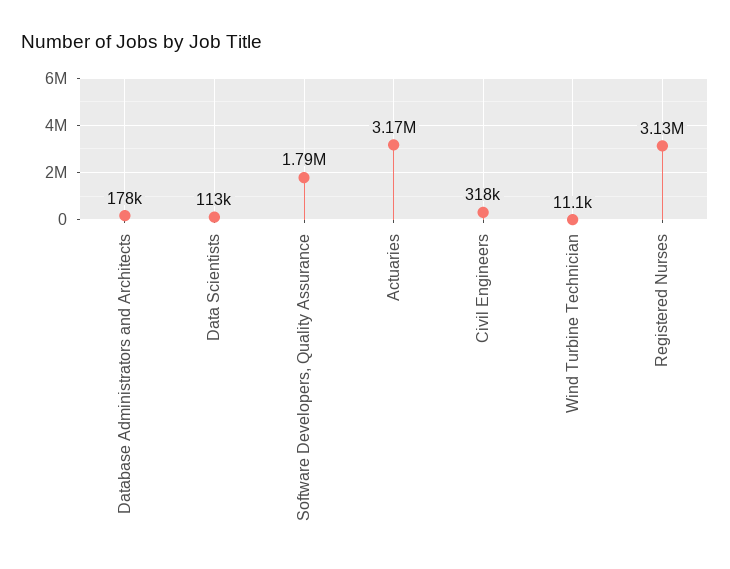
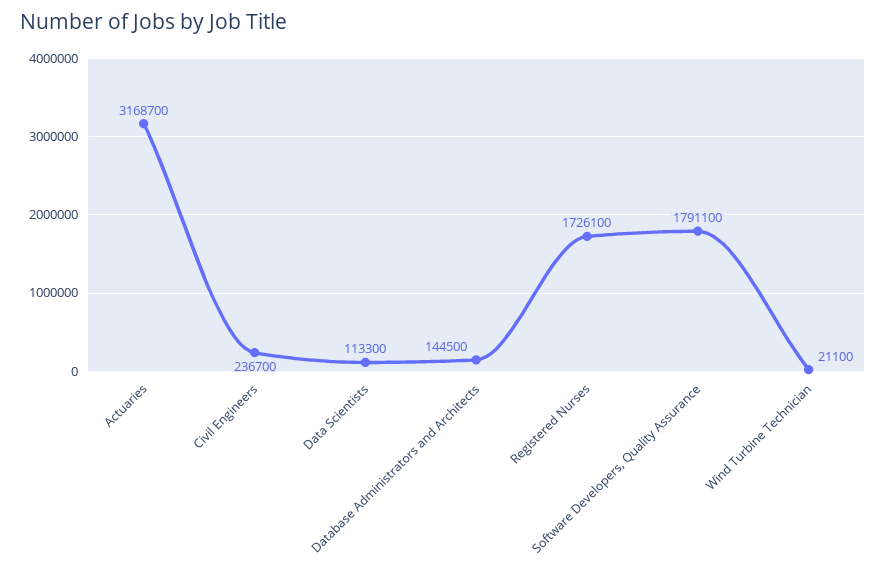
Database Administrators and Architects: 178000 -> 144500
Civil Engineers: 318000 -> 236700
Wind Turbine Technician: 11100 -> 21100
Registered Nurses: 3130000 -> 1726100

